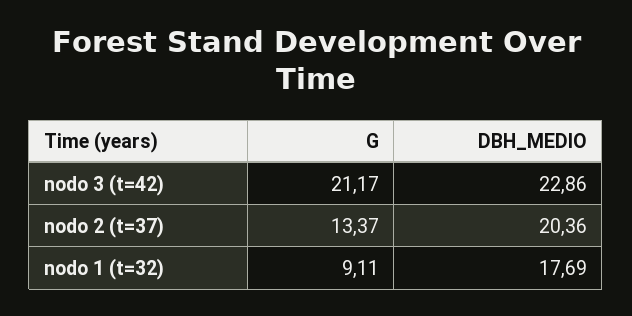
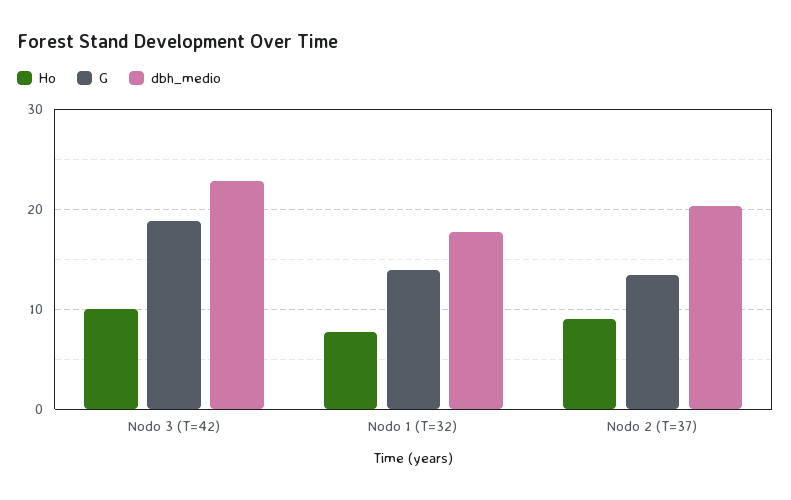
G, nodo 3 (t=42): 21.17 -> 19
G, nodo 1 (t=32): 9.11 -> 14
Ho, nodo 3 (t=42): none -> 10
Ho, nodo 1 (t=32): none -> 8
Ho, nodo 2 (t=37): none -> 9

